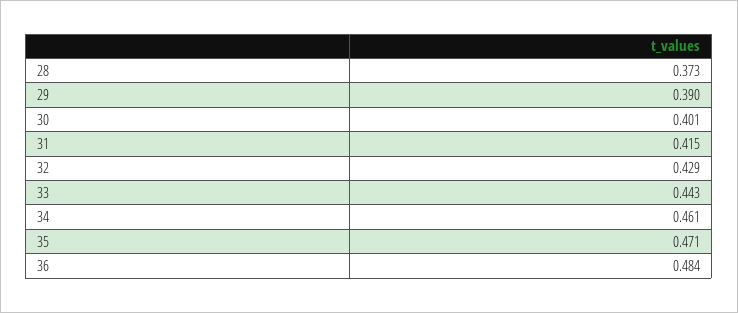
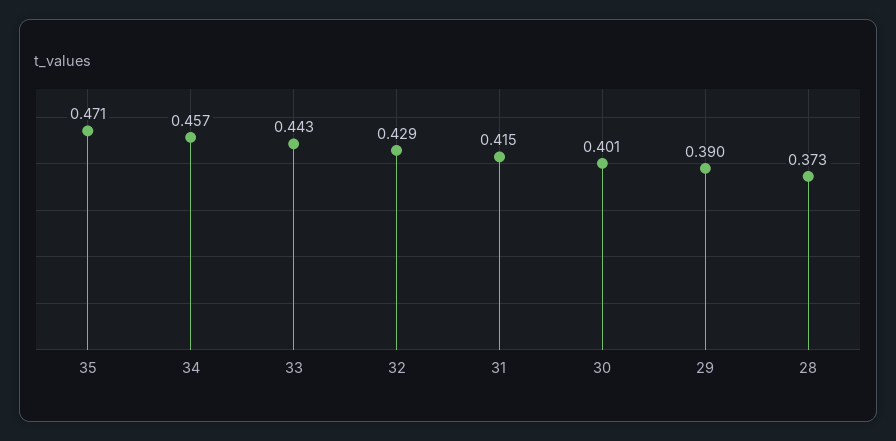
34: 0.461 -> 0.457
36: 0.484 -> none

